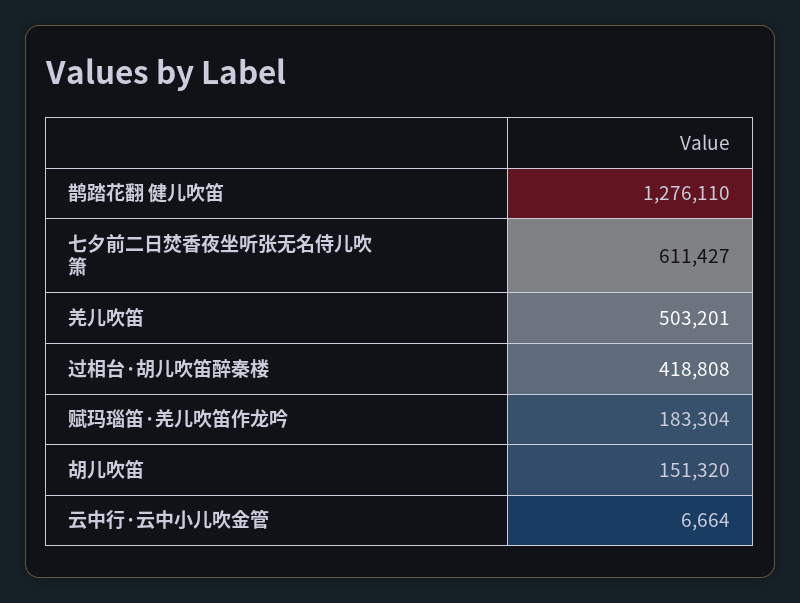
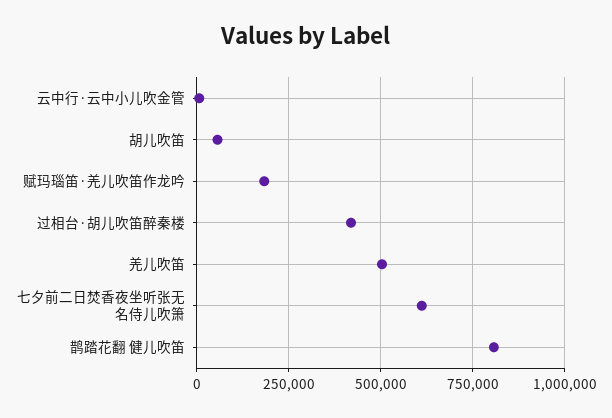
鹊踏花翻 健儿吹笛: 1276110 -> 800000
胡儿吹笛: 151320 -> 50000

